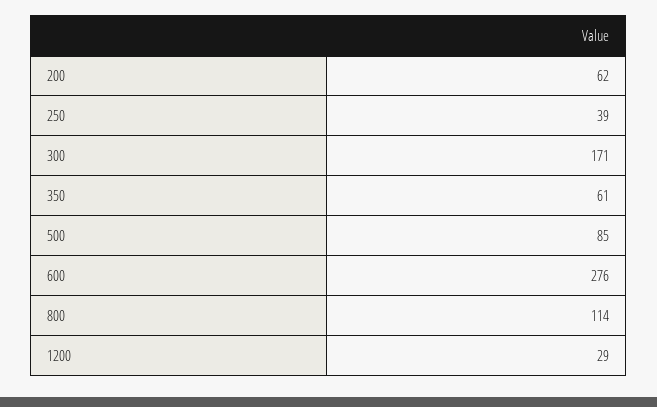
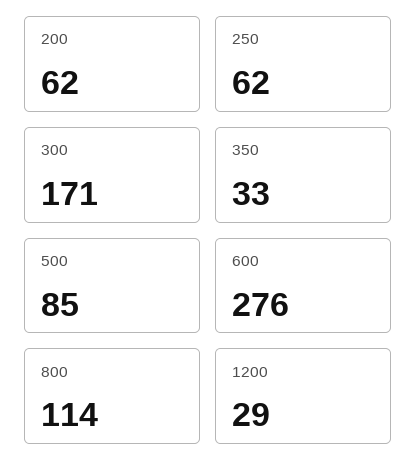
250: 39 -> 62
350: 61 -> 33

